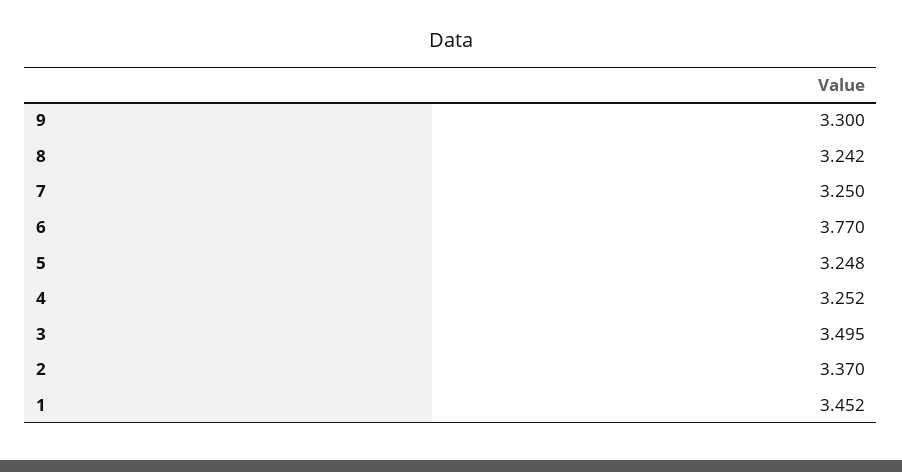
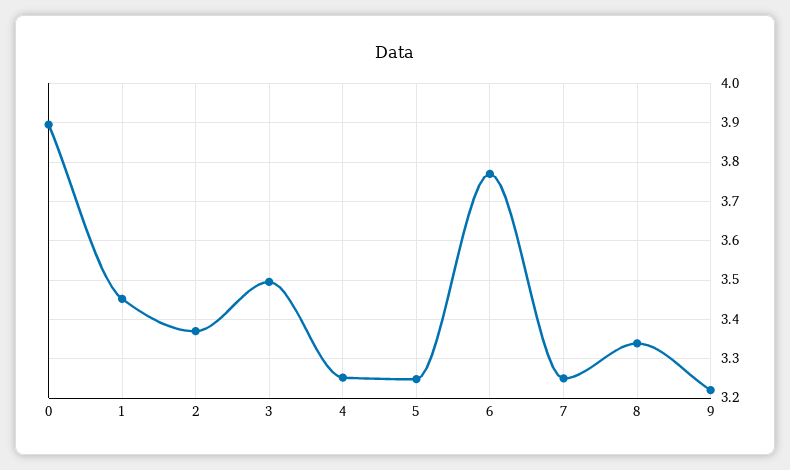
9: 3.3 -> 3.22
8: 3.242 -> 3.34
0: none -> 3.9

